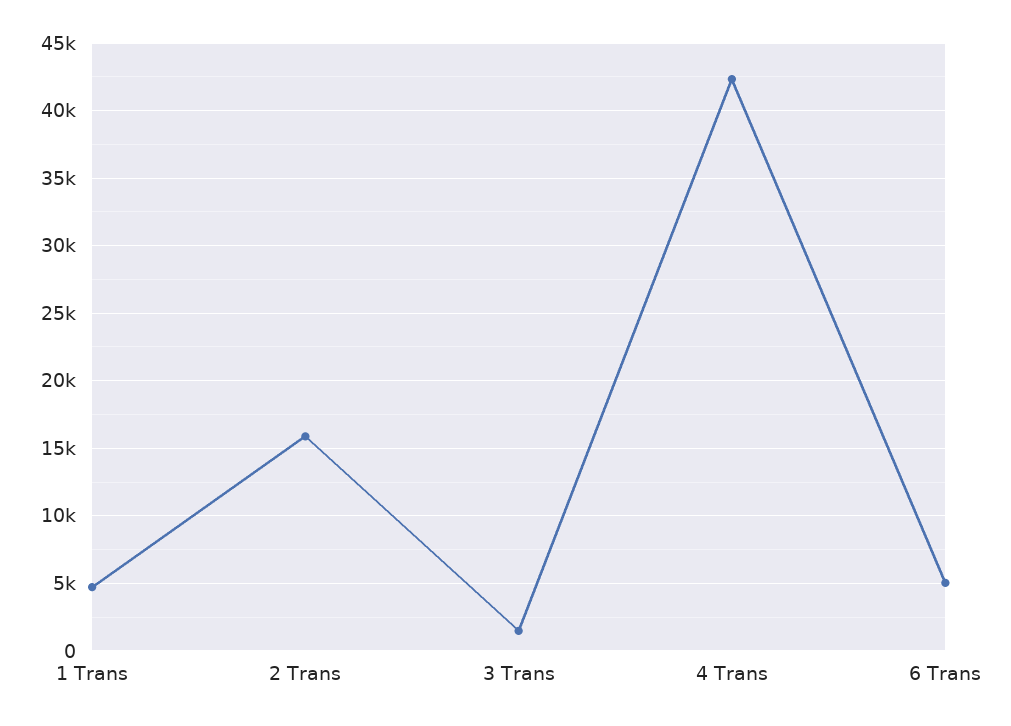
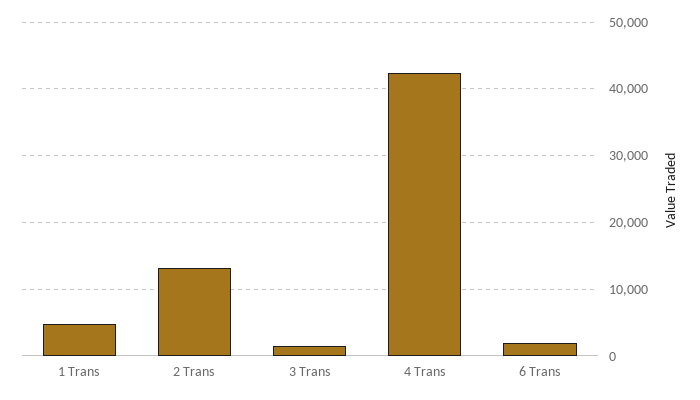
2 Trans: 16000 -> 13000
6 Trans: 5000 -> 2000

